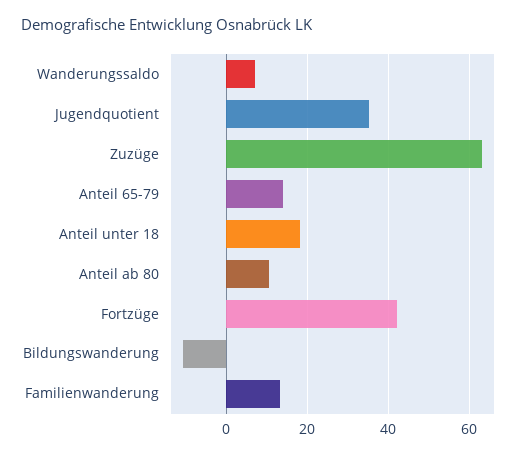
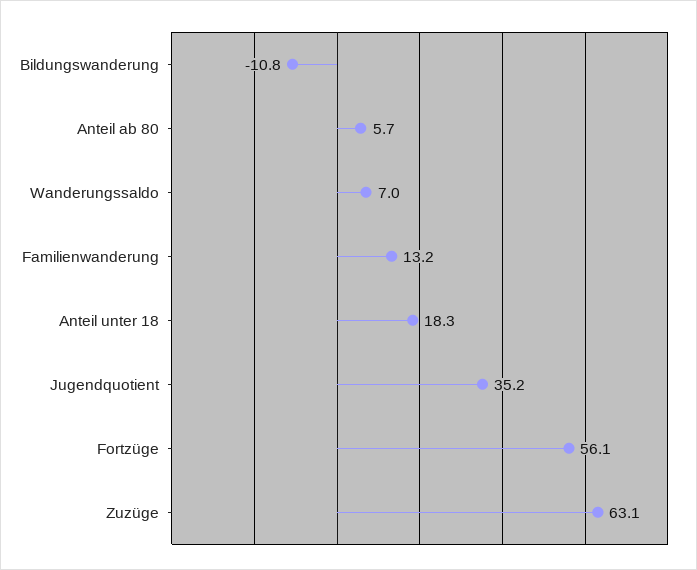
Anteil 65-79: 14 -> none
Anteil ab 80: 10 -> 5.7
Fortzüge: 42 -> 56.1

